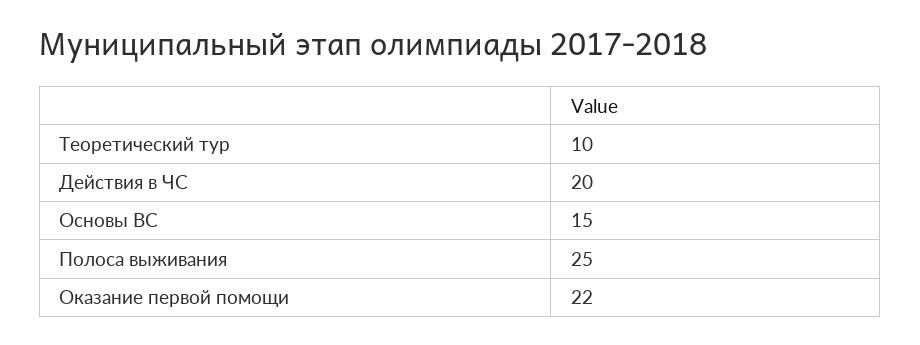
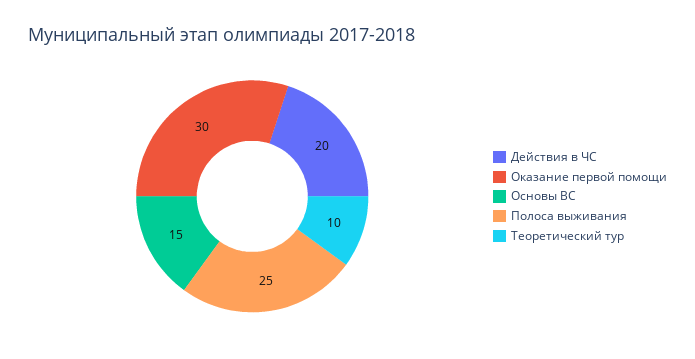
Оказание первой помощи: 22 -> 30

